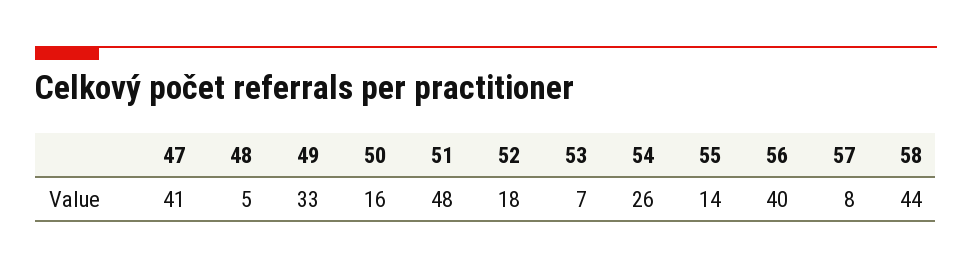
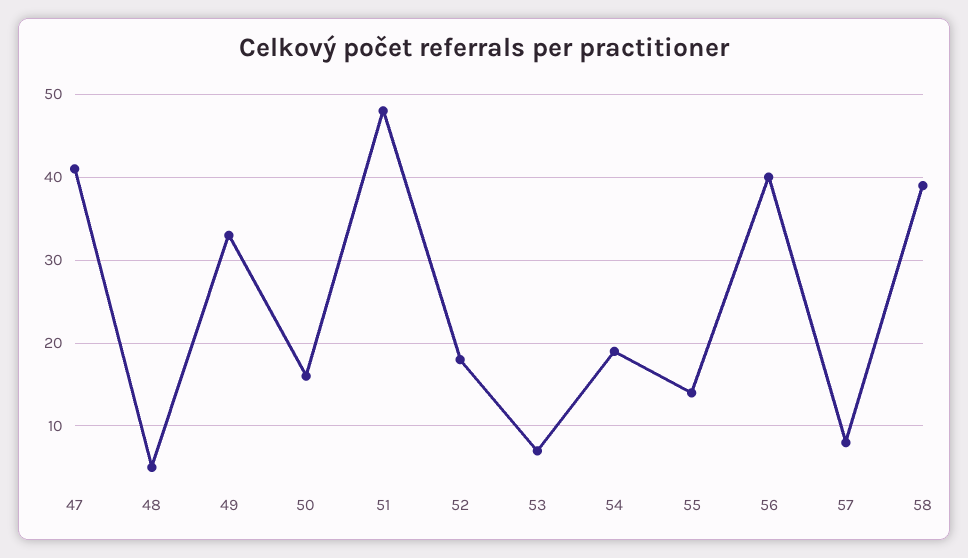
54: 26 -> 19
58: 44 -> 39

